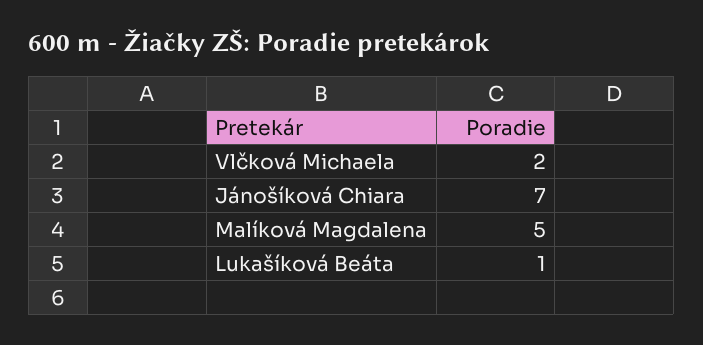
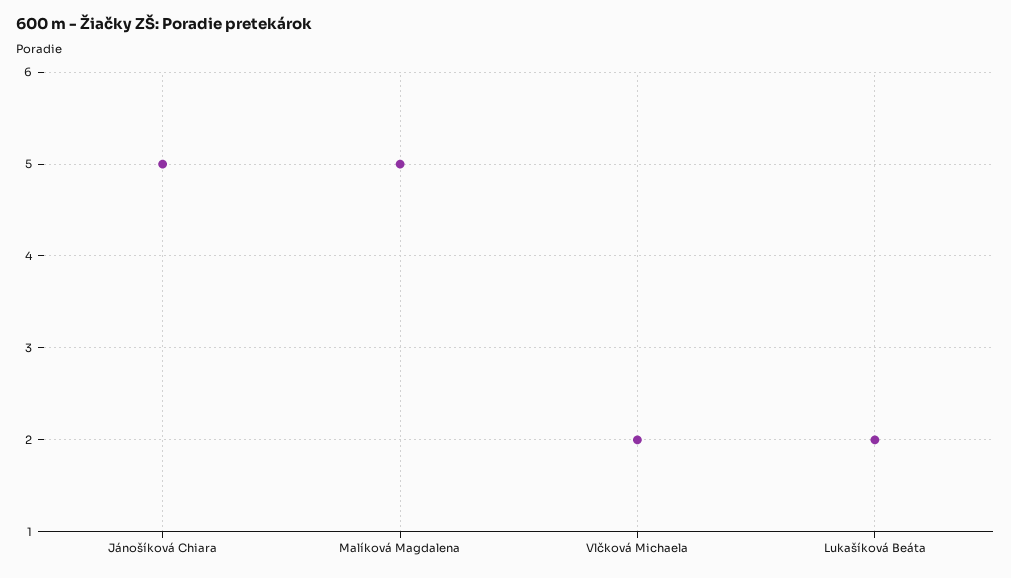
Jánošíková Chiara: 7 -> 5
Lukašíková Beáta: 1 -> 2

